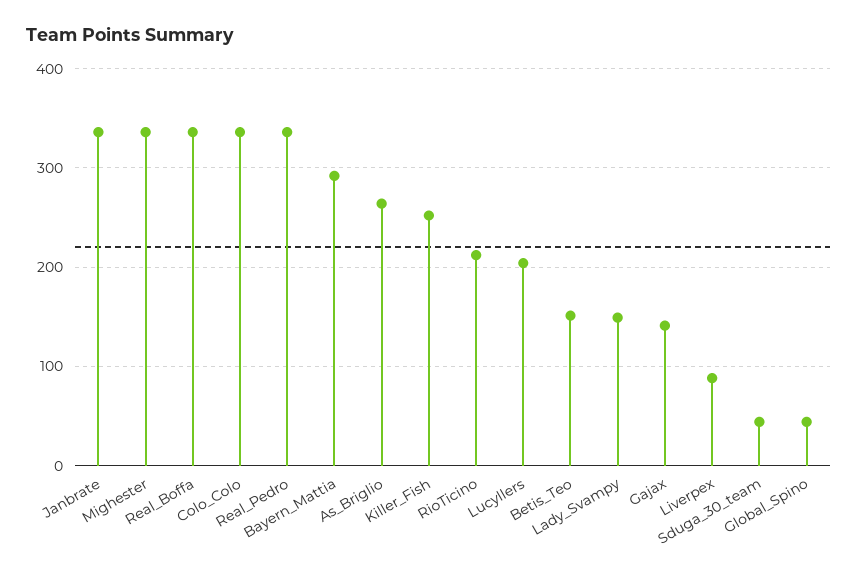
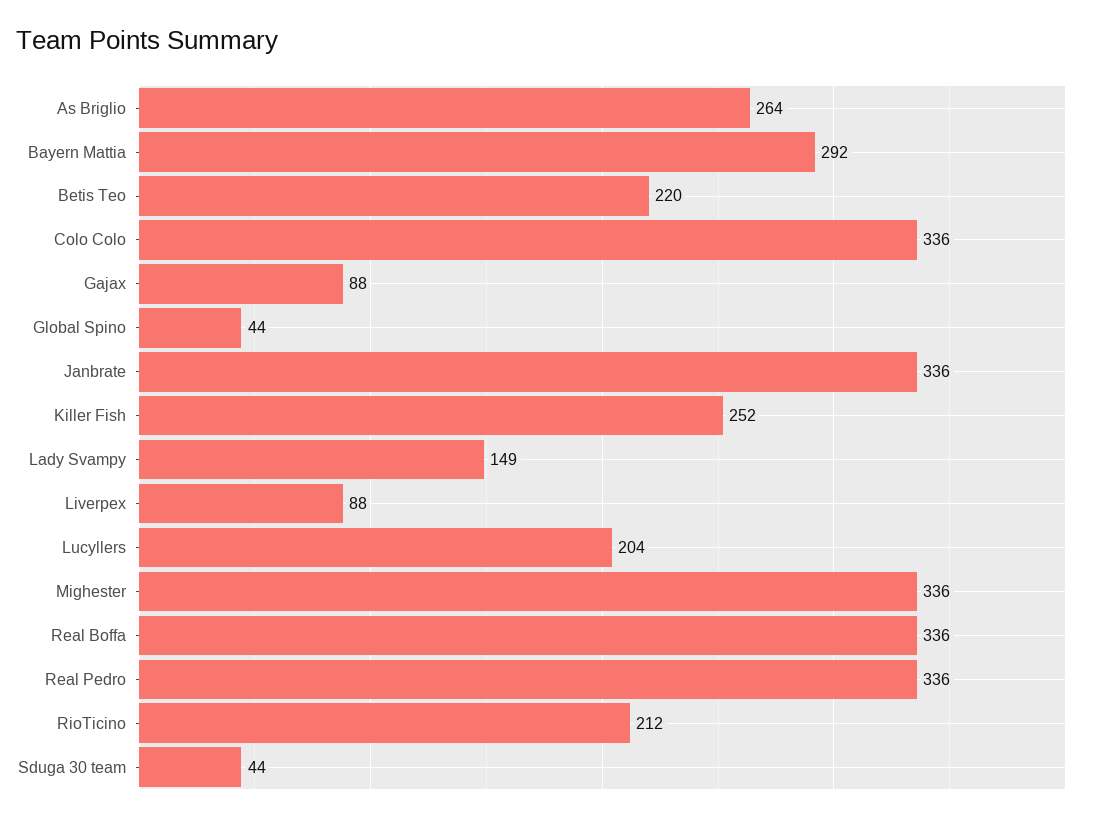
Betis_Teo: 150 -> 220
Gajax: 140 -> 88

